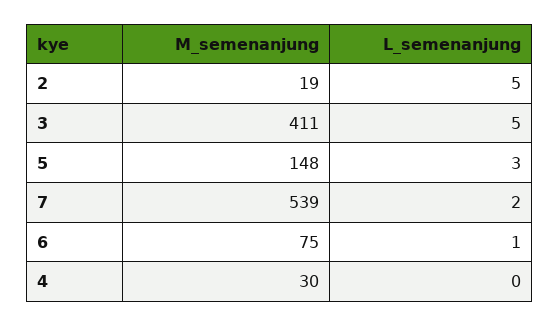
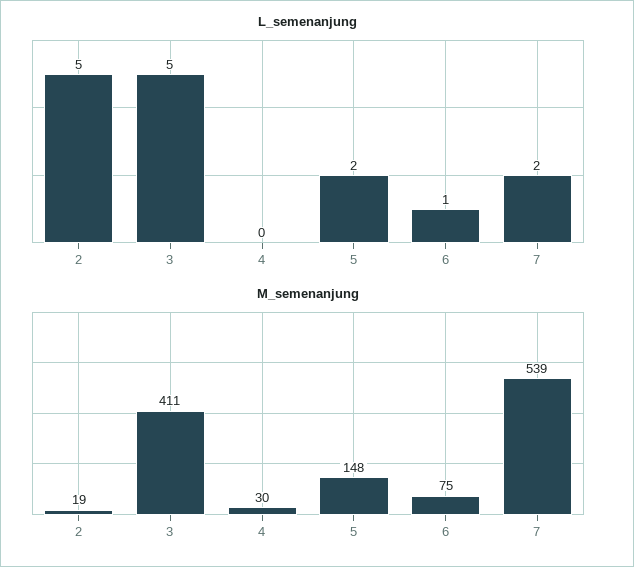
L_semenanjung, 5: 3 -> 2

